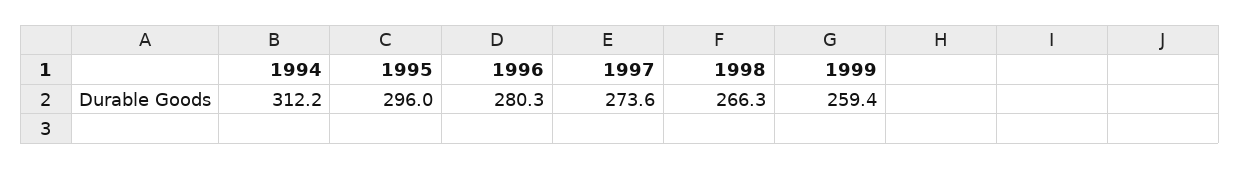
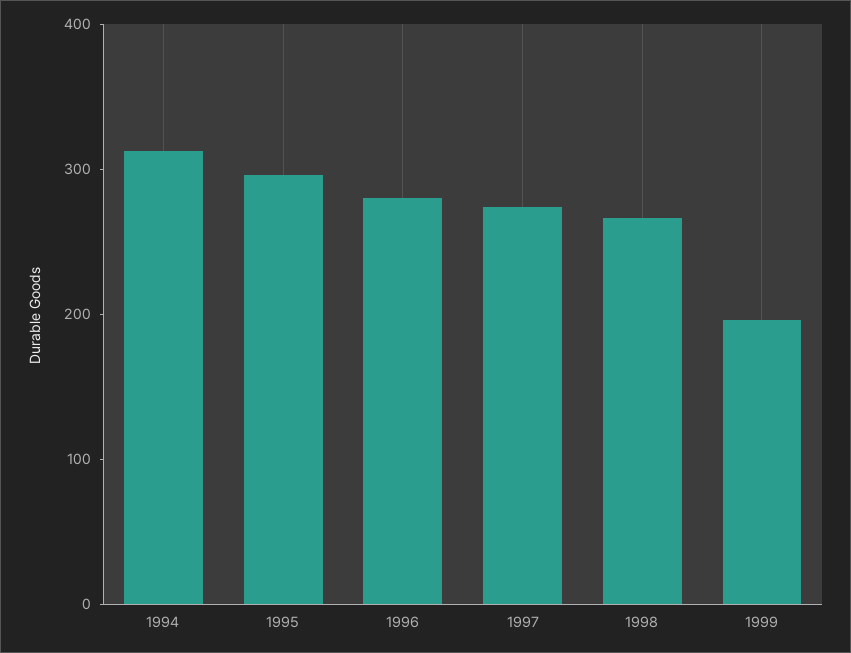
1999: 259.4 -> 200

